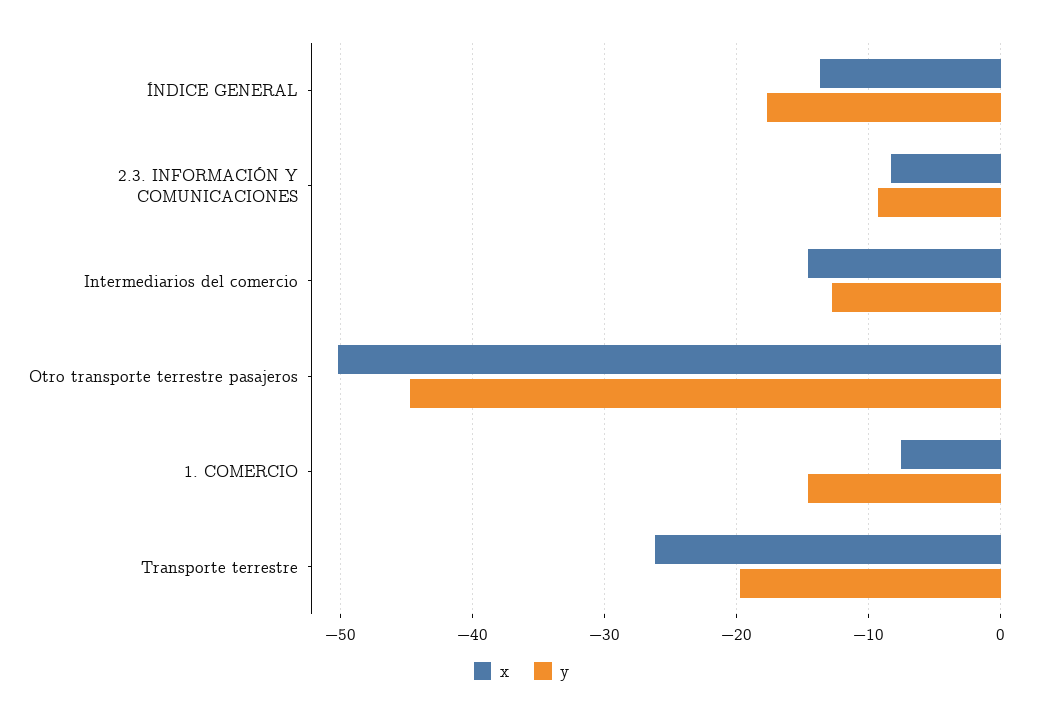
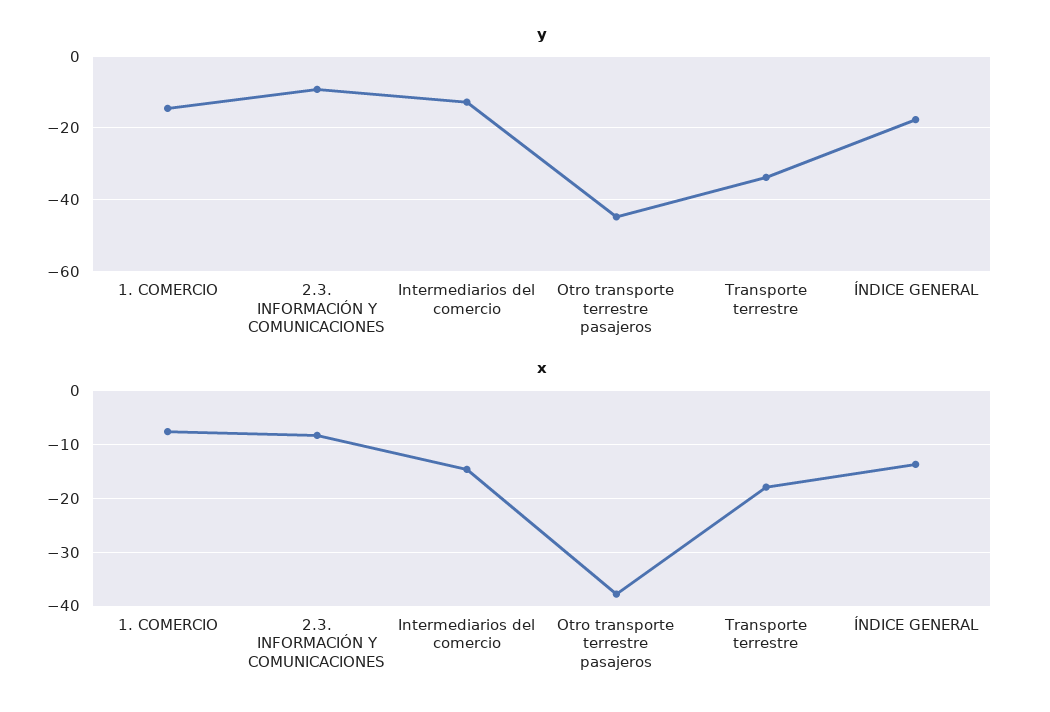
x, Otro transporte terrestre pasajeros: -50 -> -38
x, Transporte terrestre: -26 -> -18
y, Transporte terrestre: -20 -> -34

